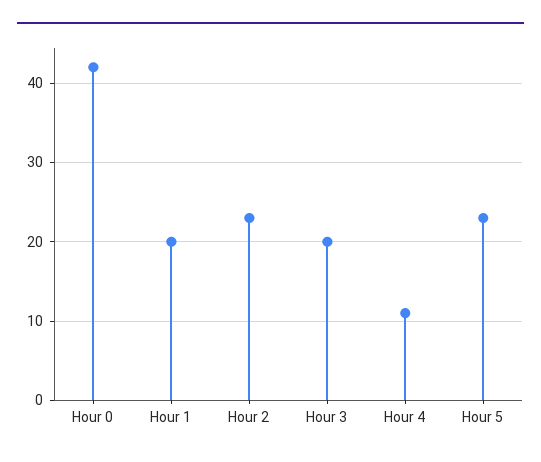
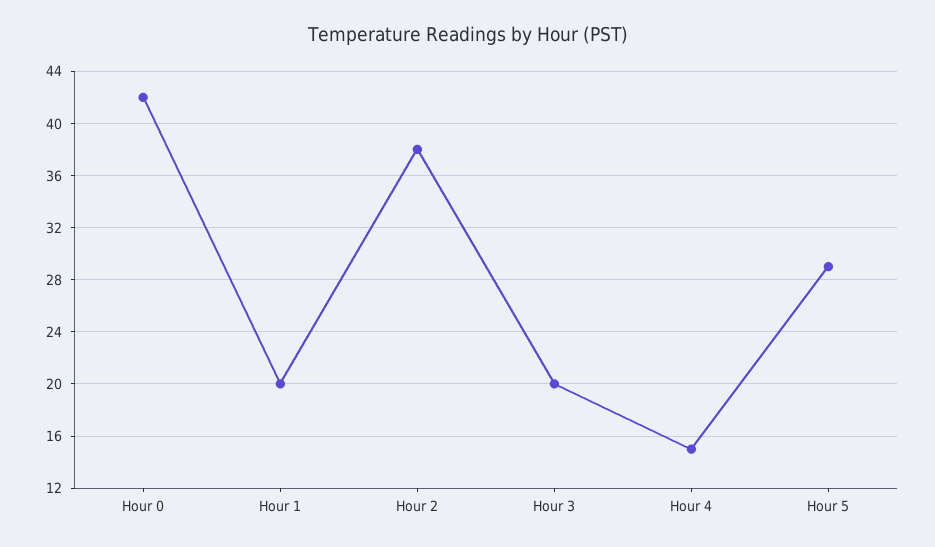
Hour 2: 23 -> 38
Hour 4: 11 -> 15
Hour 5: 23 -> 29

